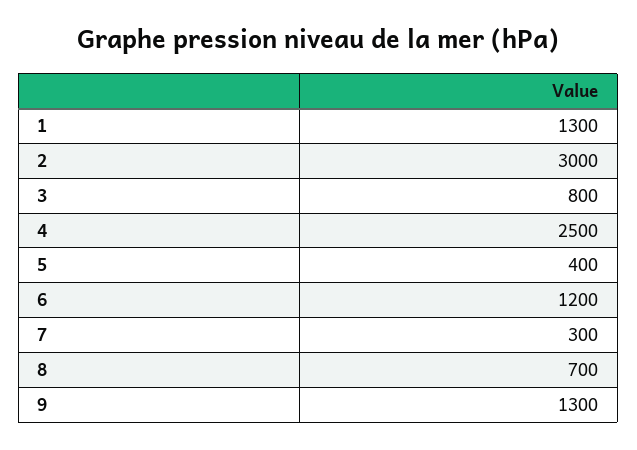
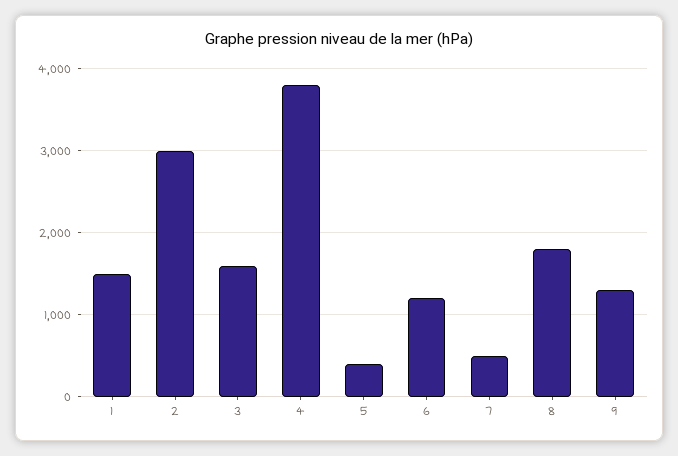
1: 1300 -> 1500
3: 800 -> 1600
4: 2500 -> 3800
7: 300 -> 500
8: 700 -> 1800

